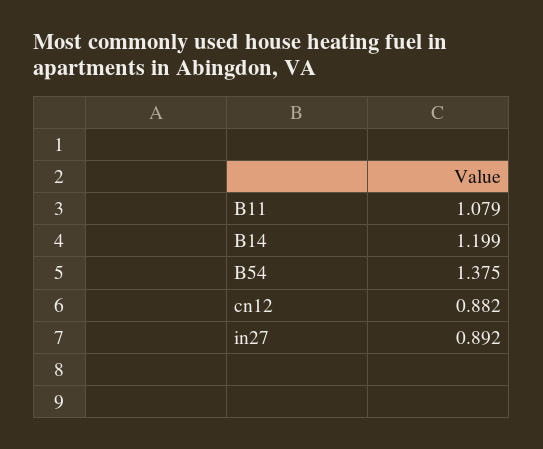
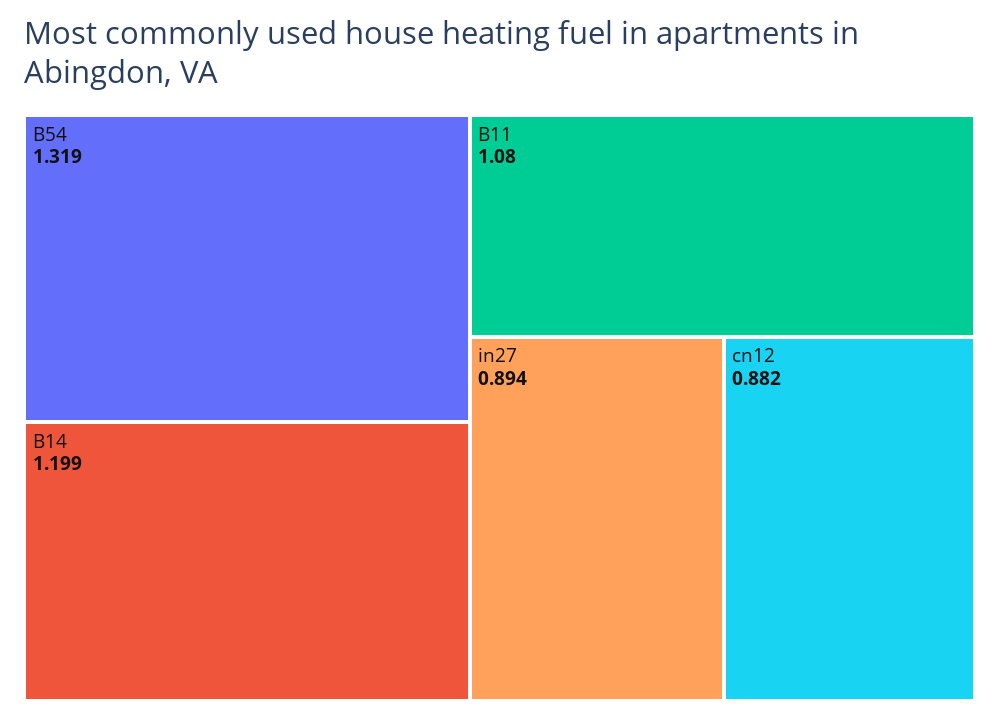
B11: 1.079 -> 1.08
B54: 1.375 -> 1.319
in27: 0.892 -> 0.894

